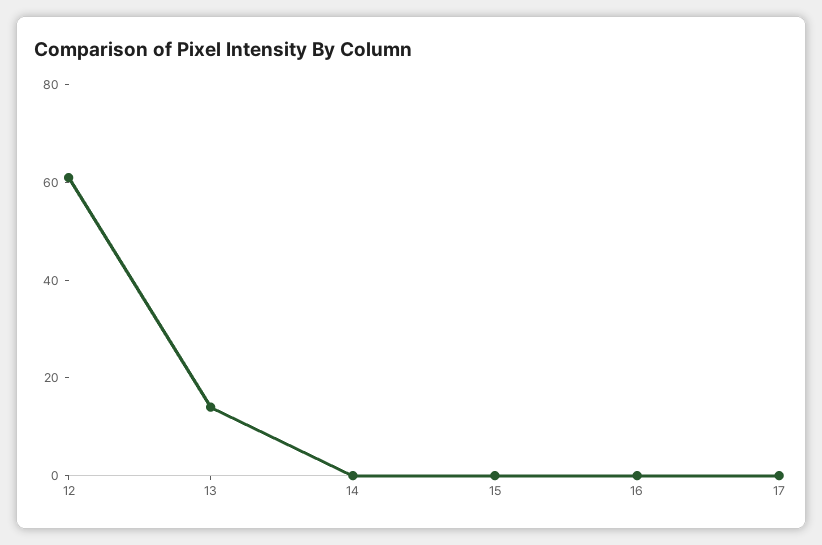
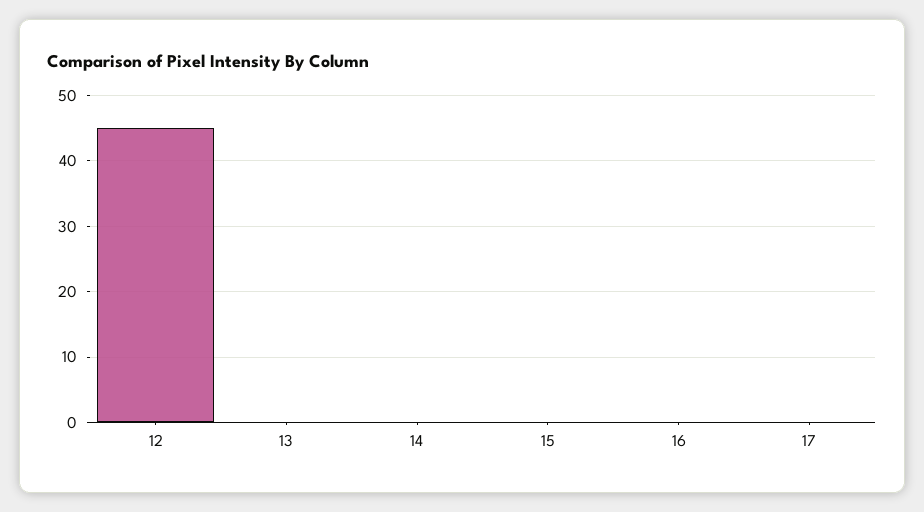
12: 60 -> 45
13: 15 -> 0

